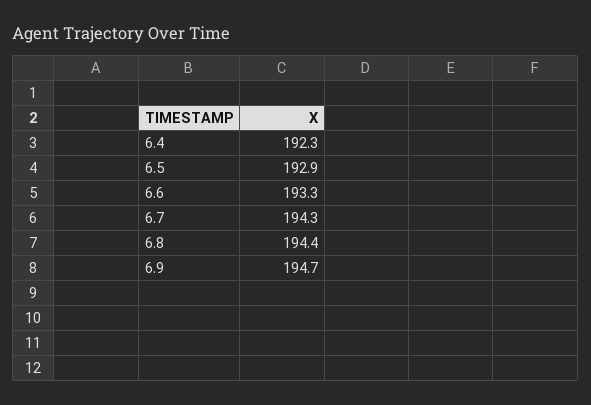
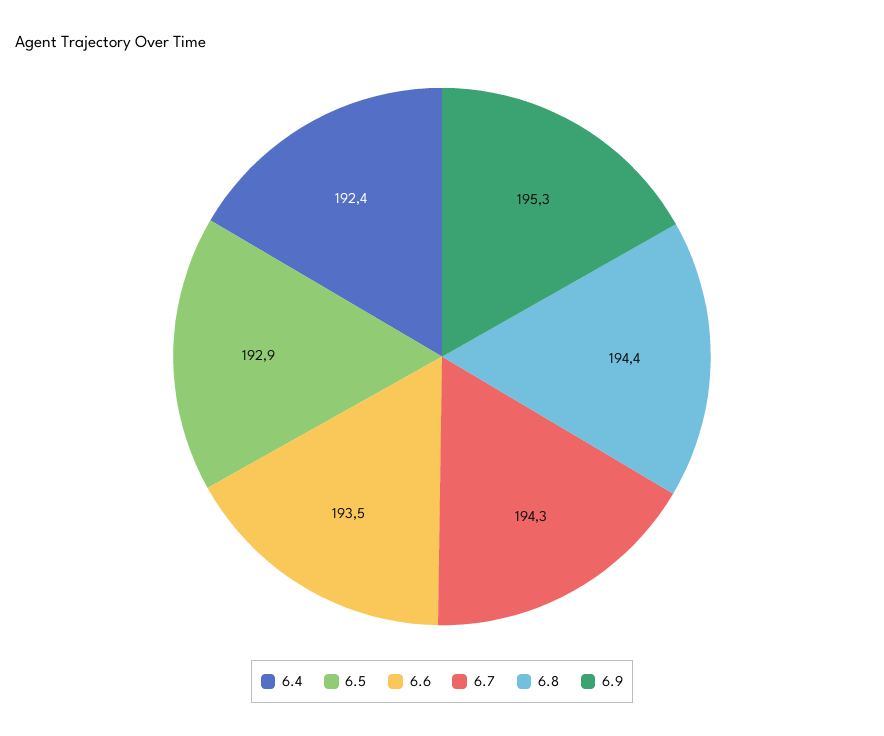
6.4: 192.3 -> 192.4
6.6: 193.3 -> 193.5
6.9: 194.7 -> 195.3

